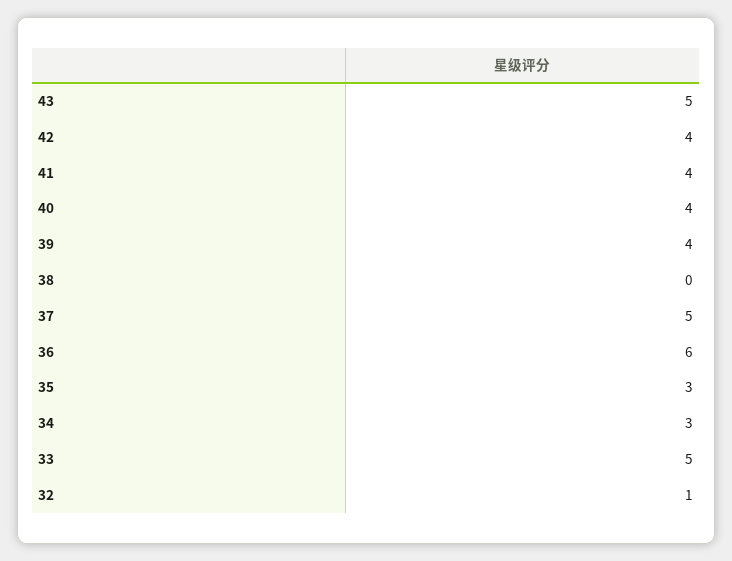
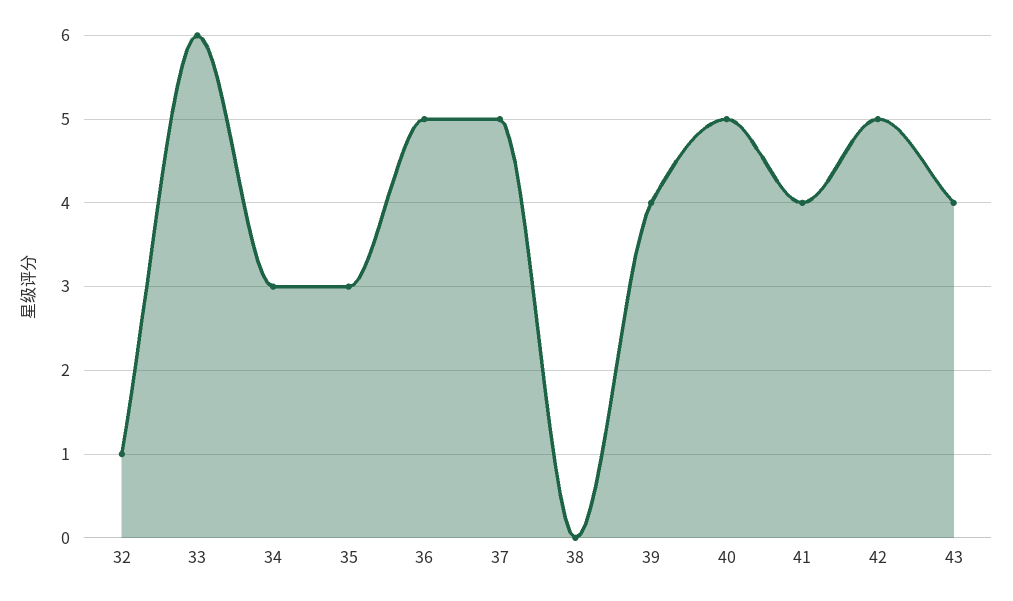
43: 5 -> 4
42: 4 -> 5
40: 4 -> 5
36: 6 -> 5
33: 5 -> 6

